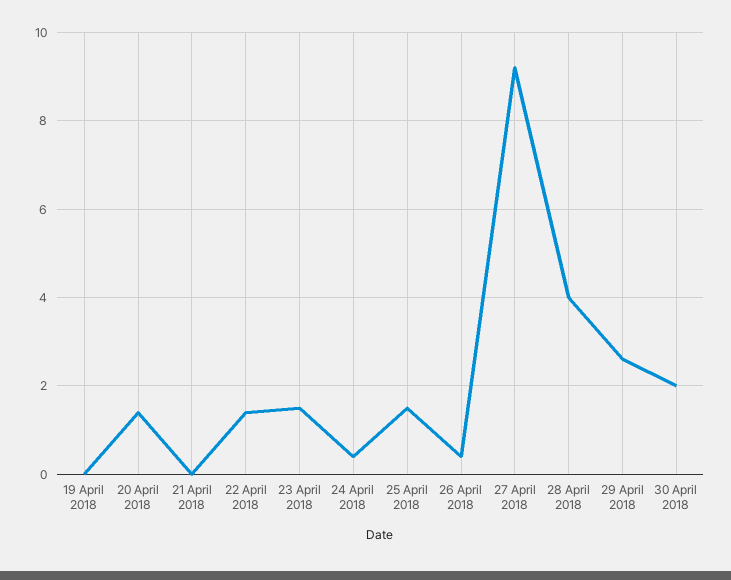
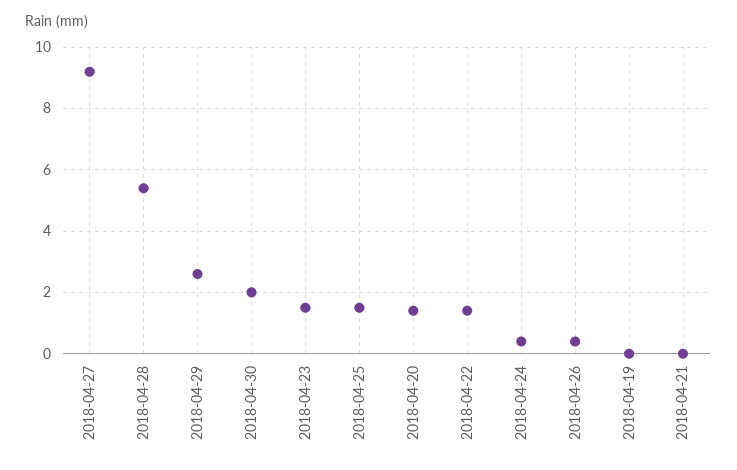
28 April 2018: 4 -> 5.5

